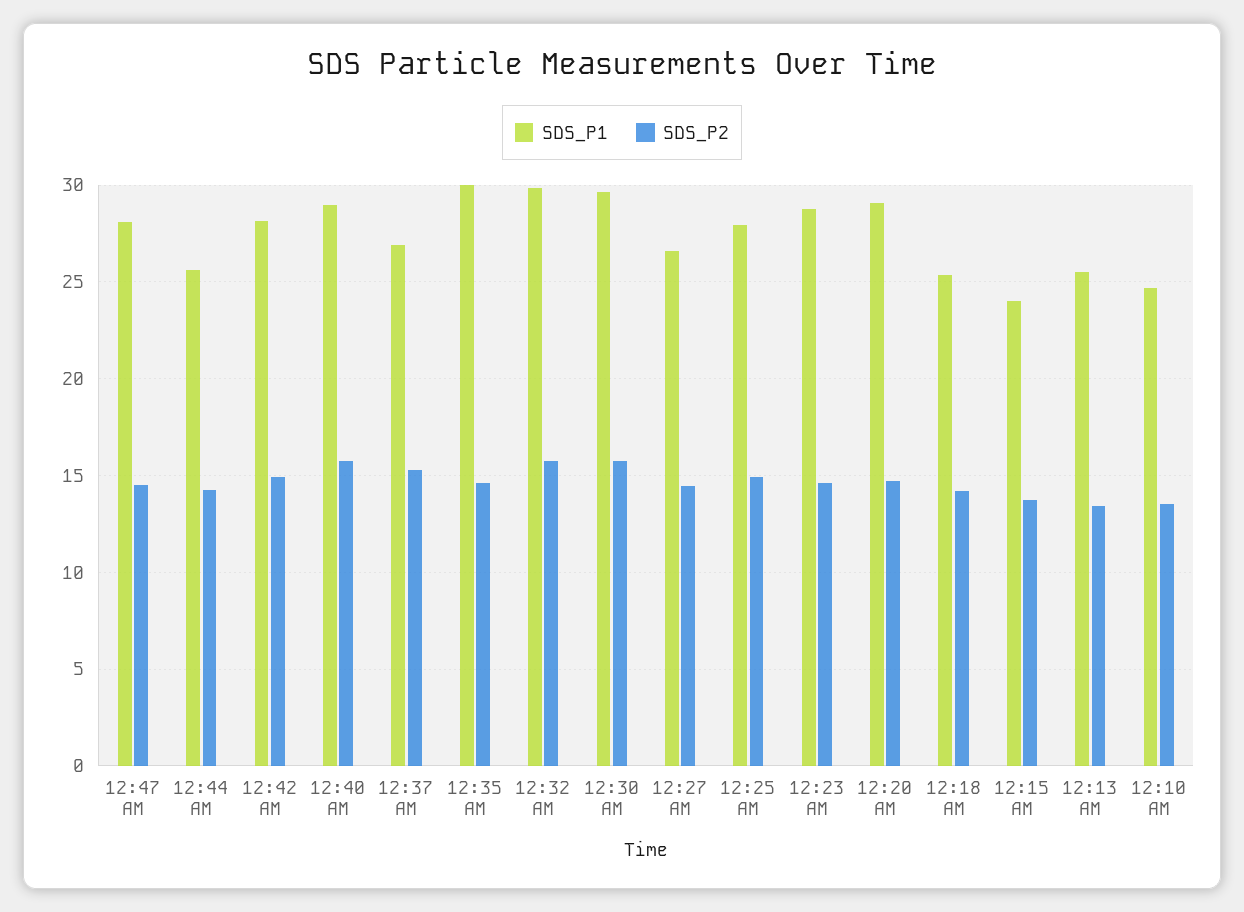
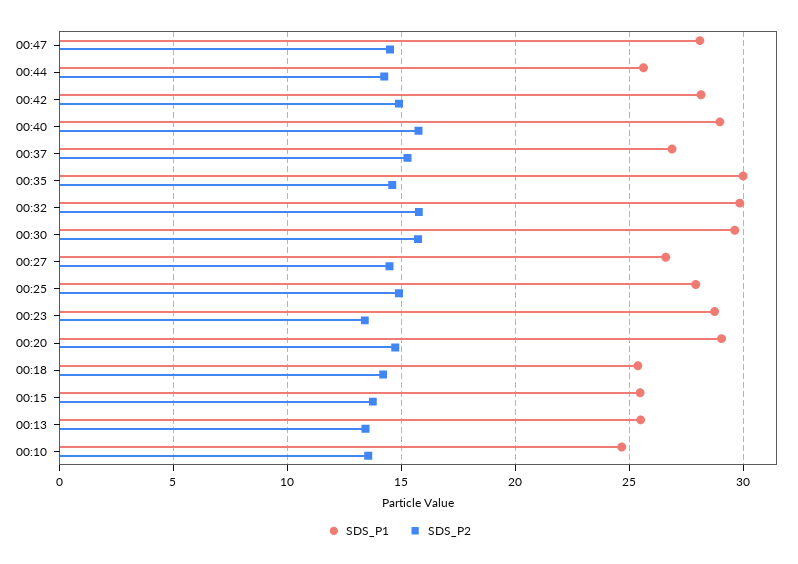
SDS_P2, 12:23 AM: 14.5 -> 13.5
SDS_P1, 12:15 AM: 24 -> 25.5

